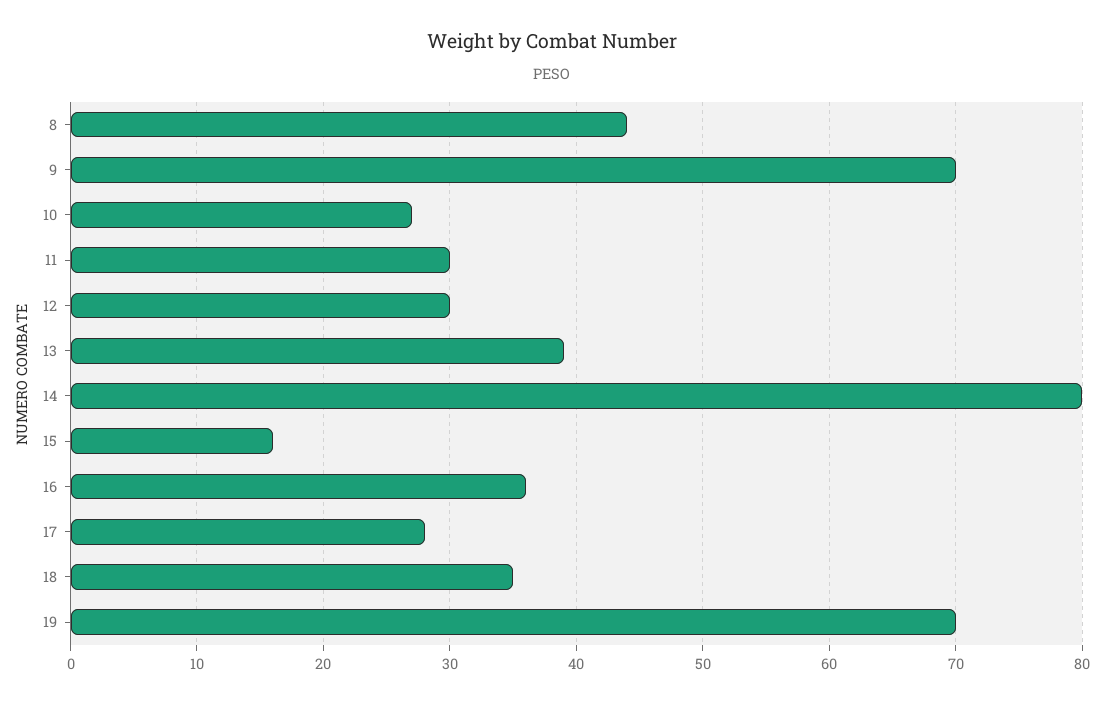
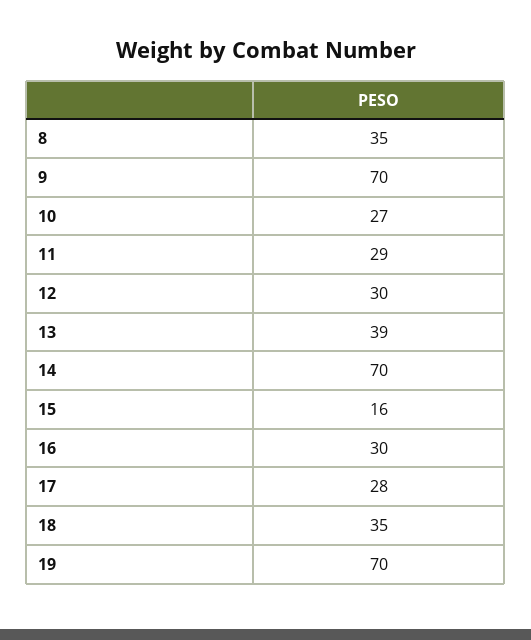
8: 44 -> 35
11: 30 -> 29
14: 80 -> 70
16: 36 -> 30

